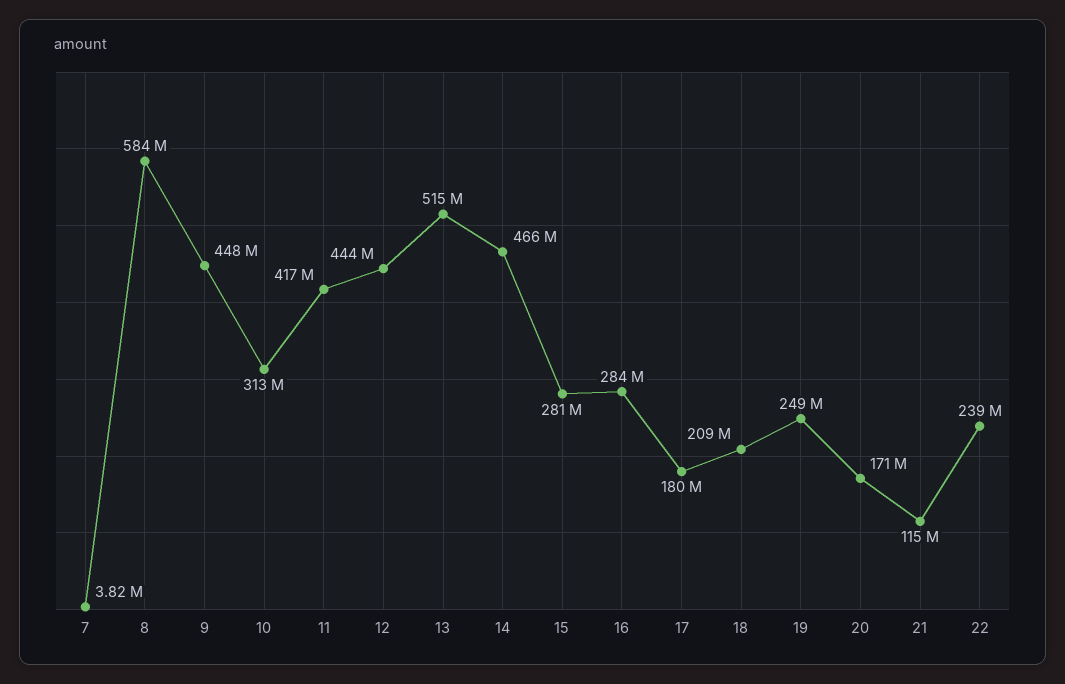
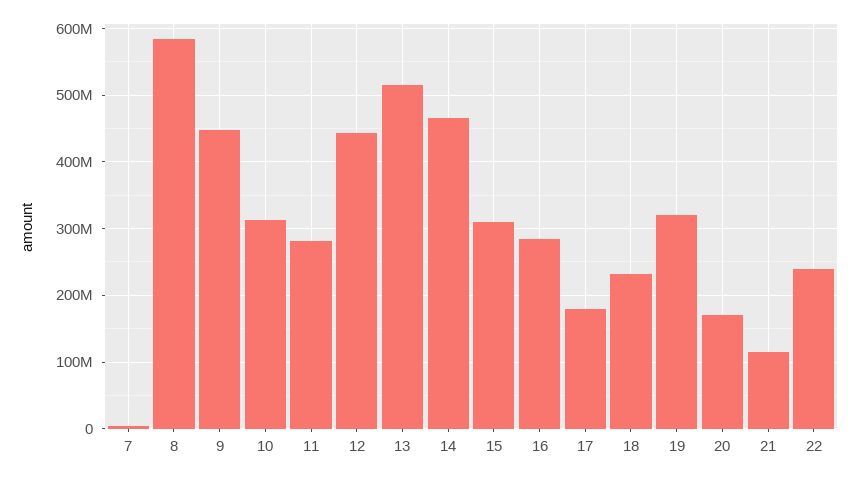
11: 417000000 -> 280000000
15: 281000000 -> 310000000
18: 209000000 -> 230000000
19: 249000000 -> 320000000

